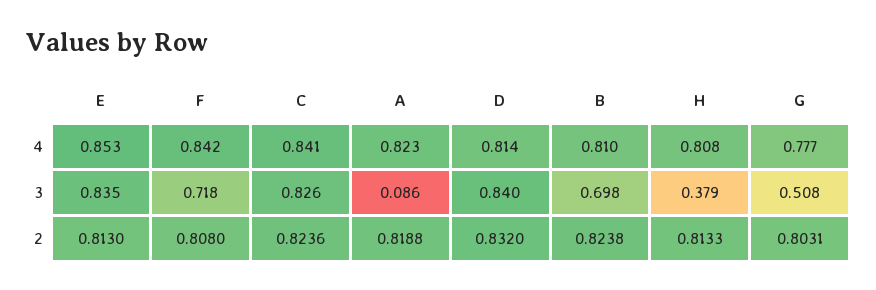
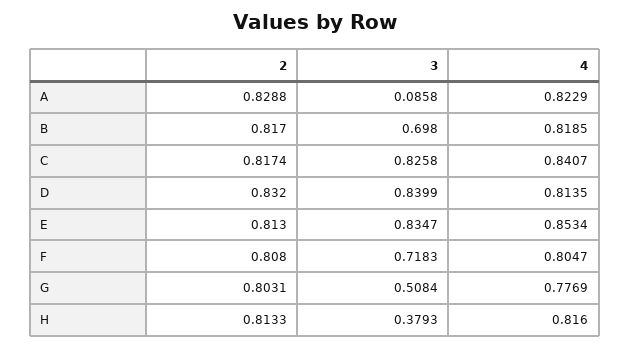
F, 4: 0.842 -> 0.8047
B, 4: 0.81 -> 0.8185
H, 4: 0.808 -> 0.816
C, 2: 0.8236 -> 0.8174
A, 2: 0.8188 -> 0.8288
B, 2: 0.8238 -> 0.817

